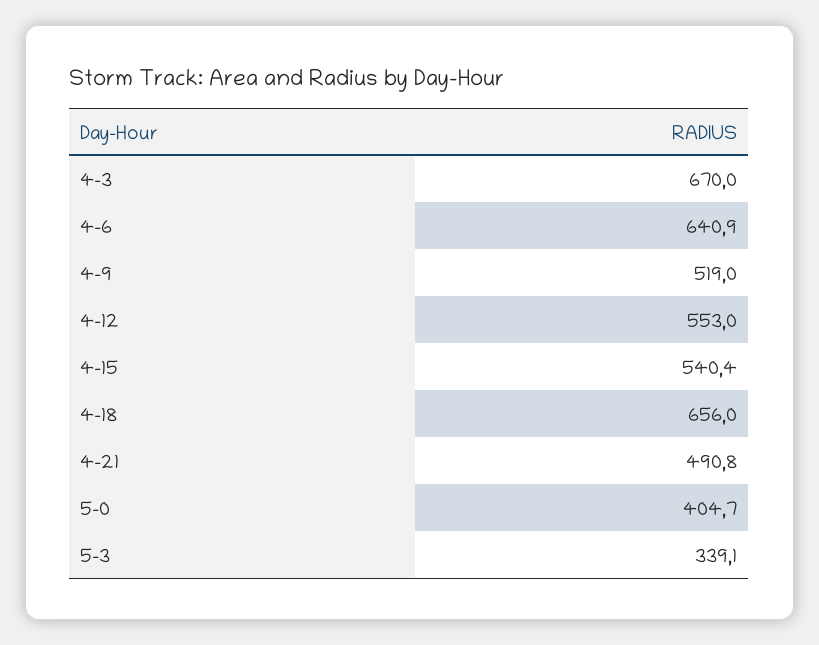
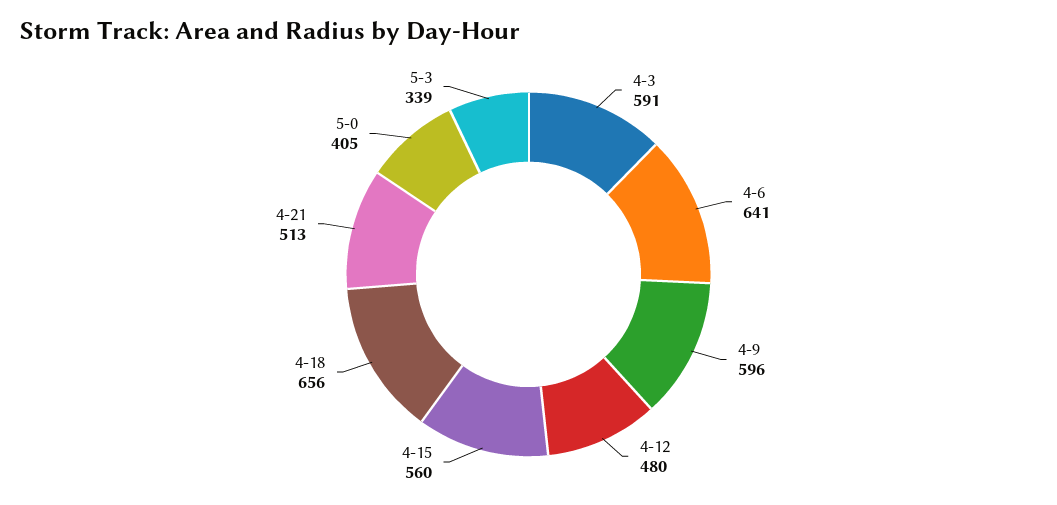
4-3: 670 -> 591
4-9: 519 -> 596
4-12: 553 -> 480
4-15: 540.4 -> 560
4-21: 490.8 -> 513

